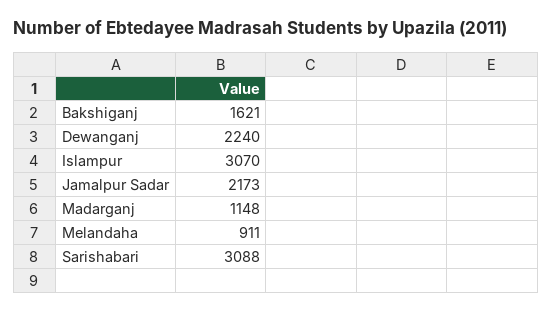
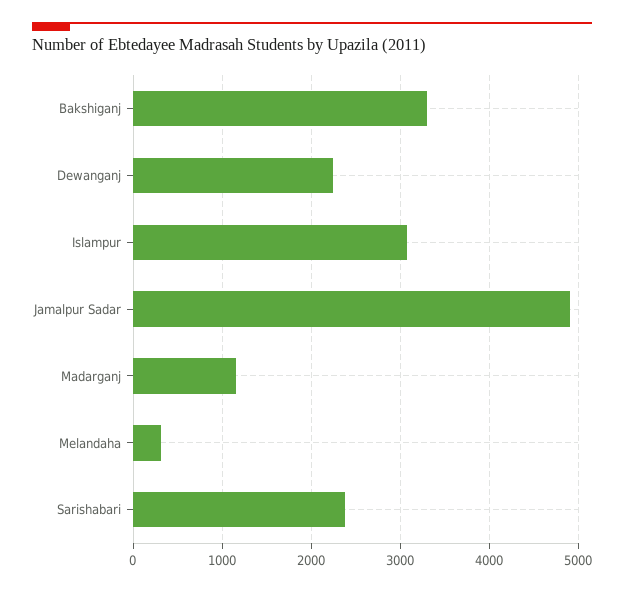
Bakshiganj: 1621 -> 3300
Jamalpur Sadar: 2173 -> 4900
Melandaha: 911 -> 300
Sarishabari: 3088 -> 2400

